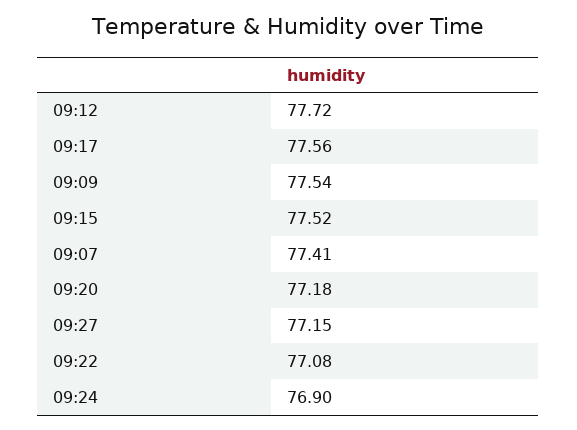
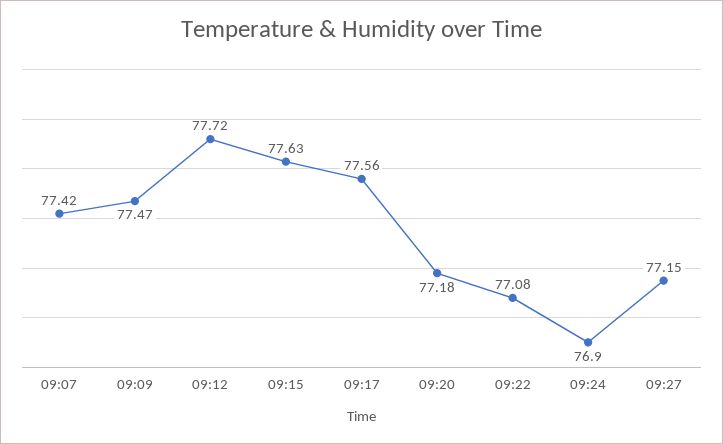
09:09: 77.54 -> 77.47
09:15: 77.52 -> 77.63
09:07: 77.41 -> 77.42

